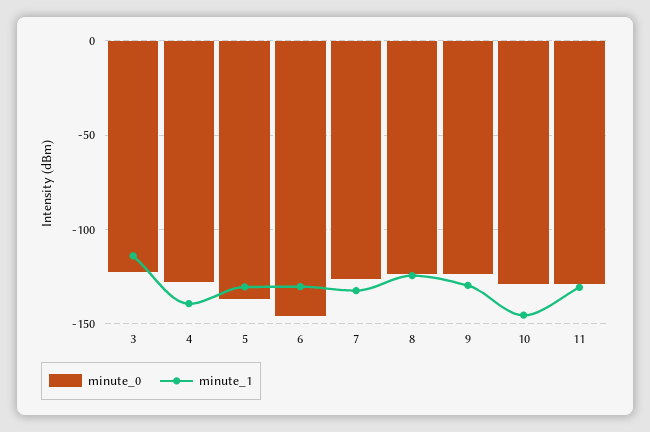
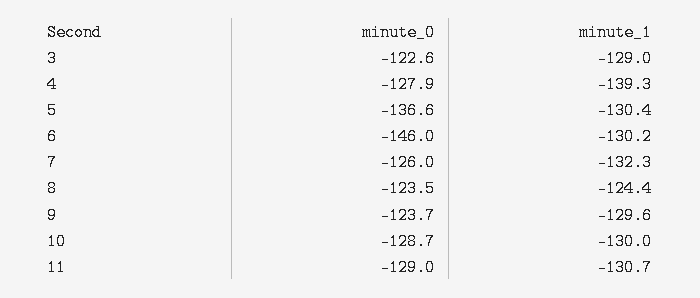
minute_1, 3: -115 -> -129
minute_1, 10: -145 -> -130

